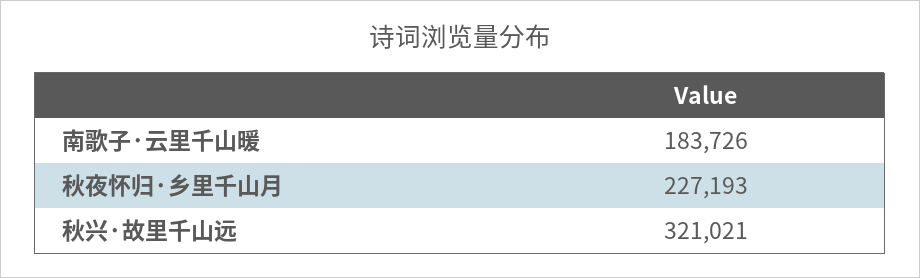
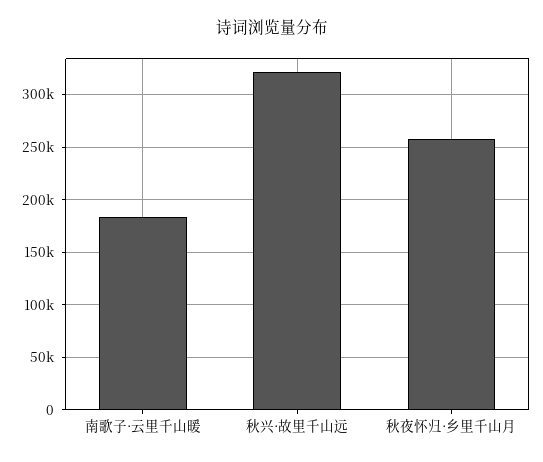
秋夜怀归·乡里千山月: 227193 -> 260000

